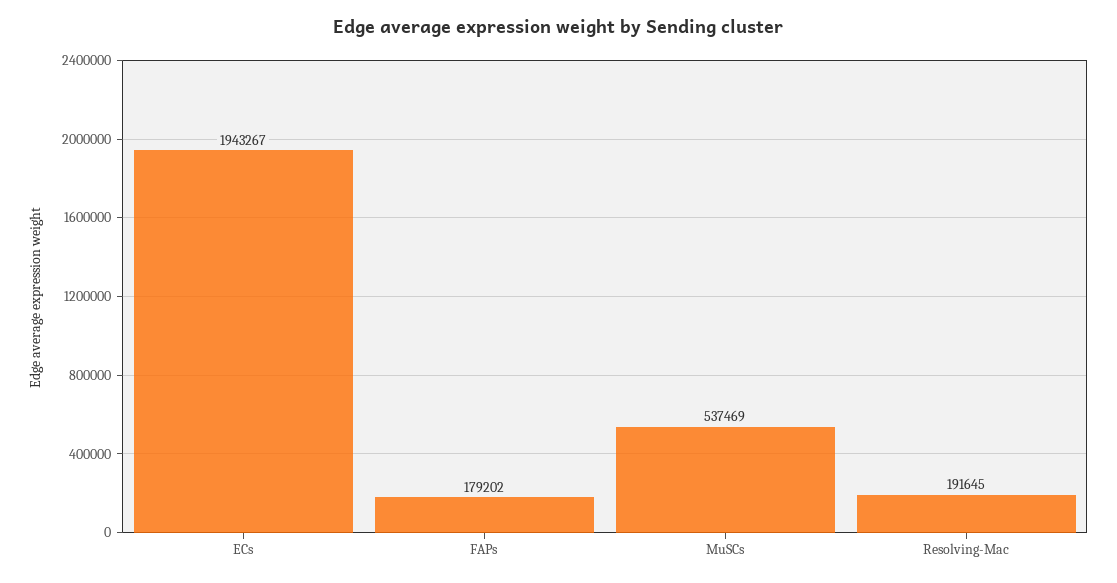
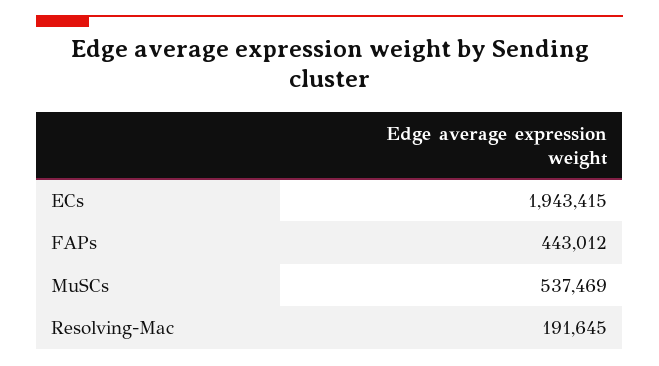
ECs: 1943267 -> 1943415
FAPs: 179202 -> 443012

